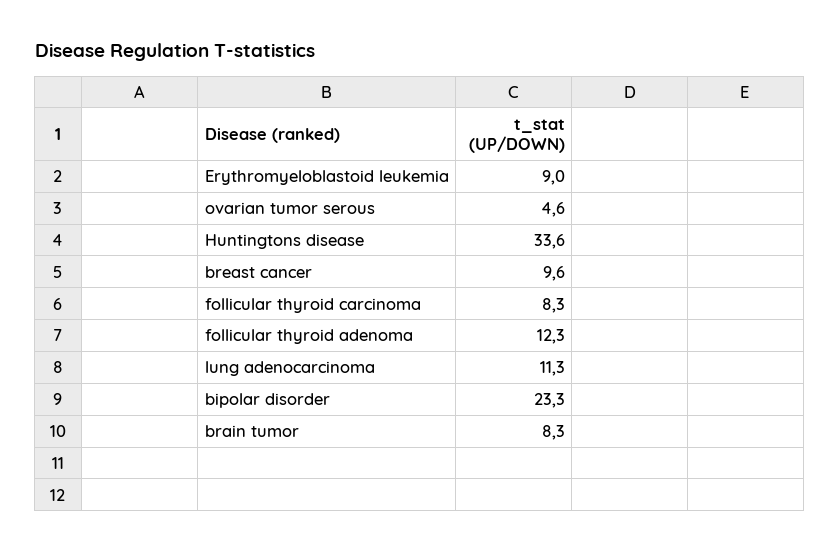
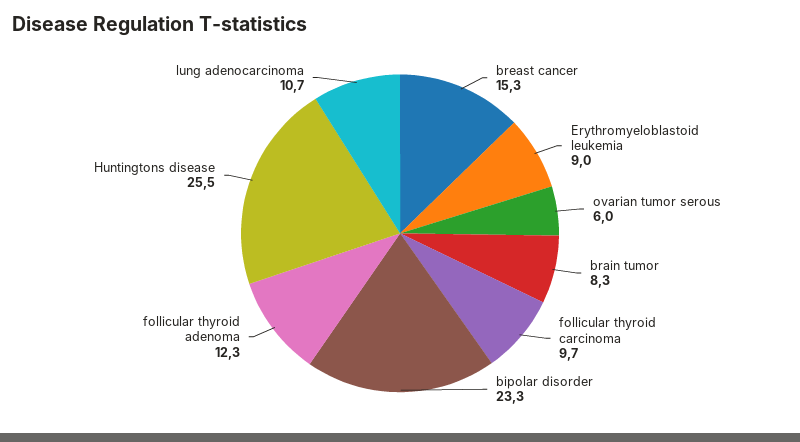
ovarian tumor serous: 4.6 -> 6
Huntingtons disease: 33.6 -> 25.5
breast cancer: 9.6 -> 15.3
follicular thyroid carcinoma: 8.3 -> 9.7
lung adenocarcinoma: 11.3 -> 10.7

